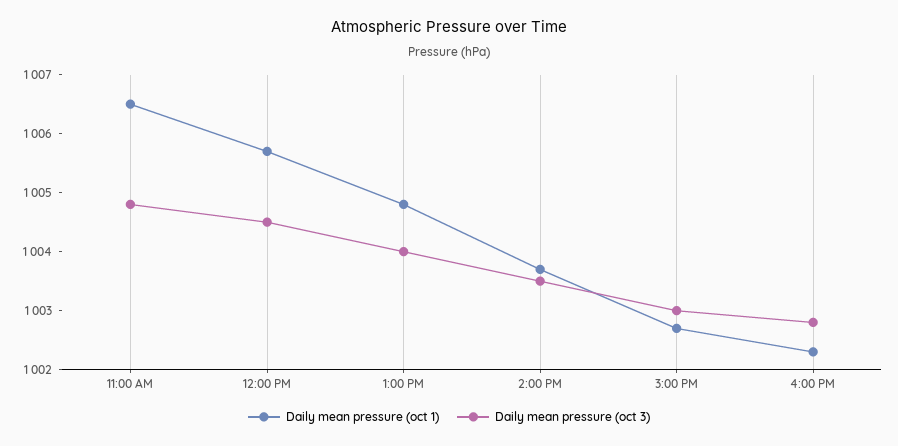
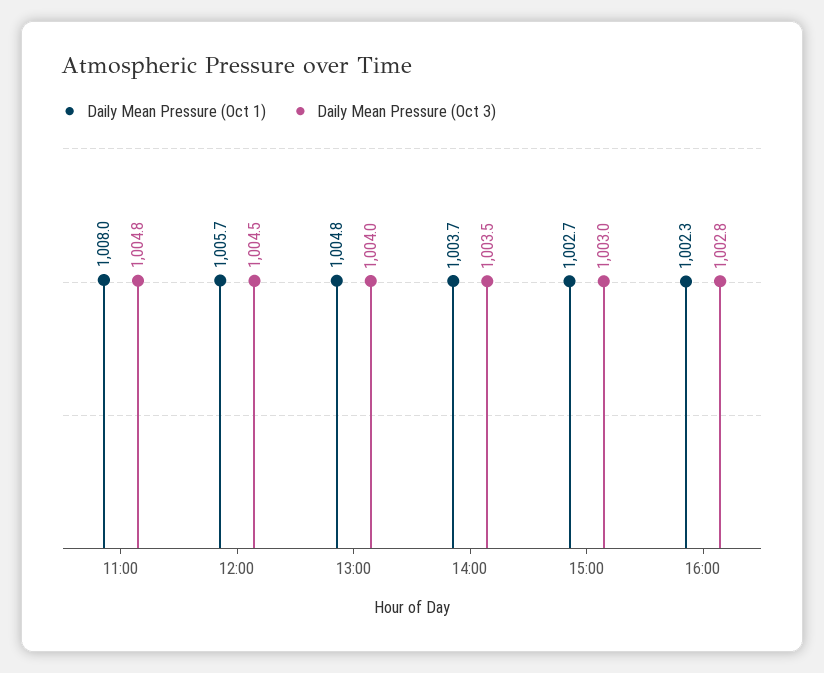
Daily mean pressure (oct 1), 11:00 AM: 1006.5 -> 1008

